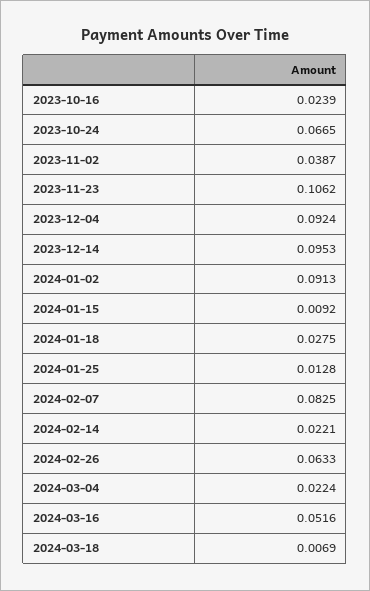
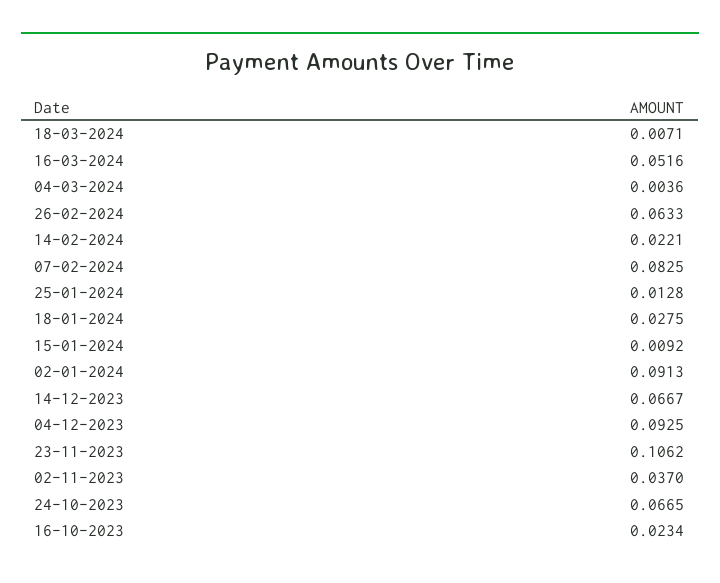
2023-10-16: 0.0239 -> 0.0234
2023-11-02: 0.0387 -> 0.037
2023-12-04: 0.0924 -> 0.0925
2023-12-14: 0.0953 -> 0.0667
2024-03-04: 0.0224 -> 0.0036
2024-03-18: 0.0069 -> 0.0071

